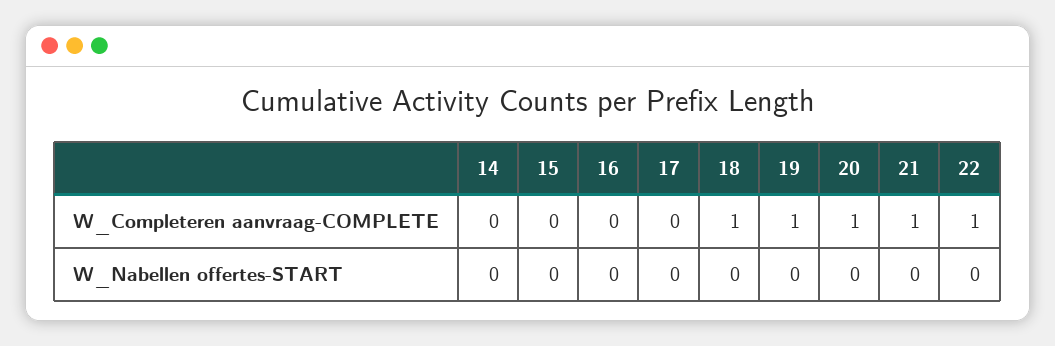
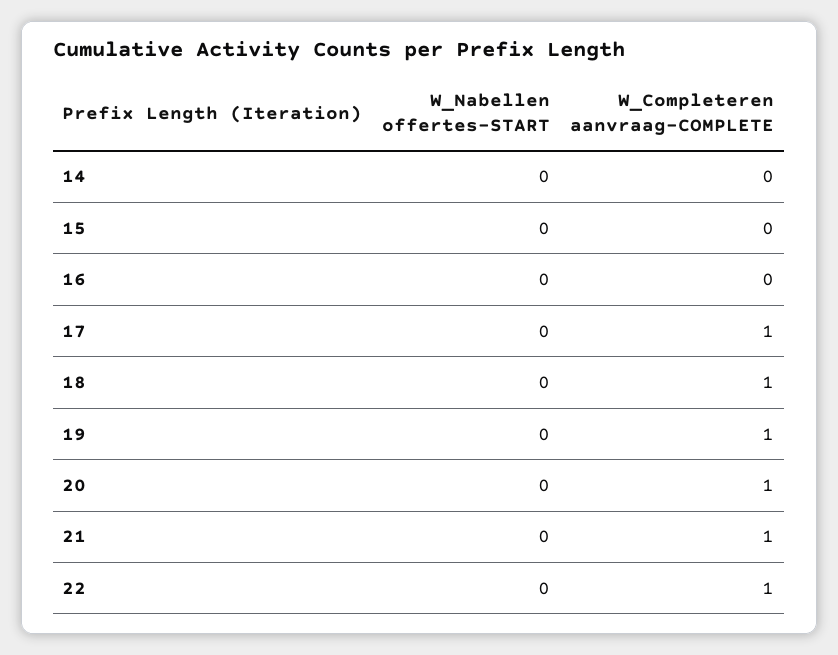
17, W_Completeren aanvraag-COMPLETE: 0 -> 1

